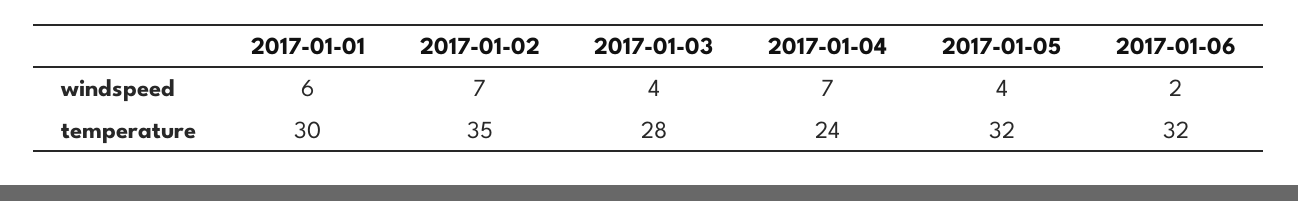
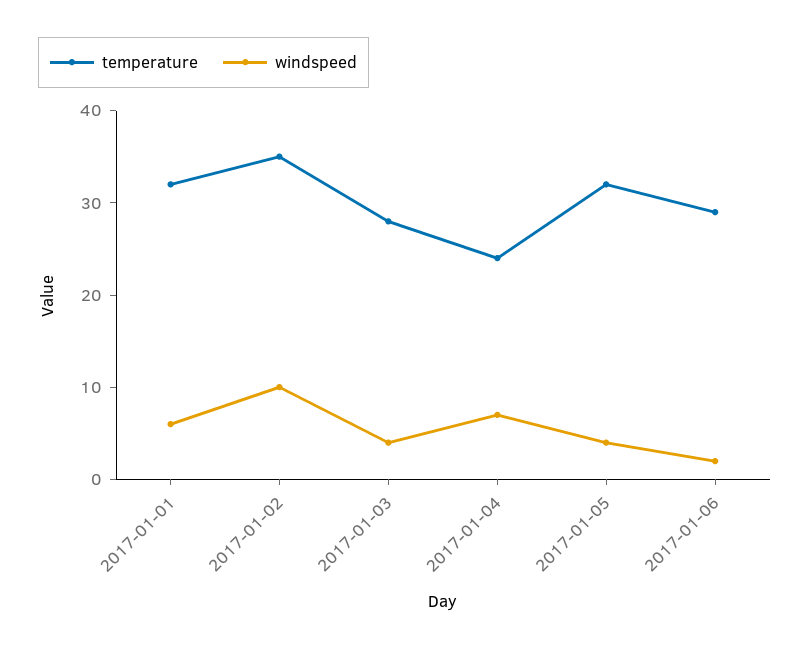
windspeed, 2017-01-02: 7 -> 10
temperature, 2017-01-01: 30 -> 32
temperature, 2017-01-06: 32 -> 29

